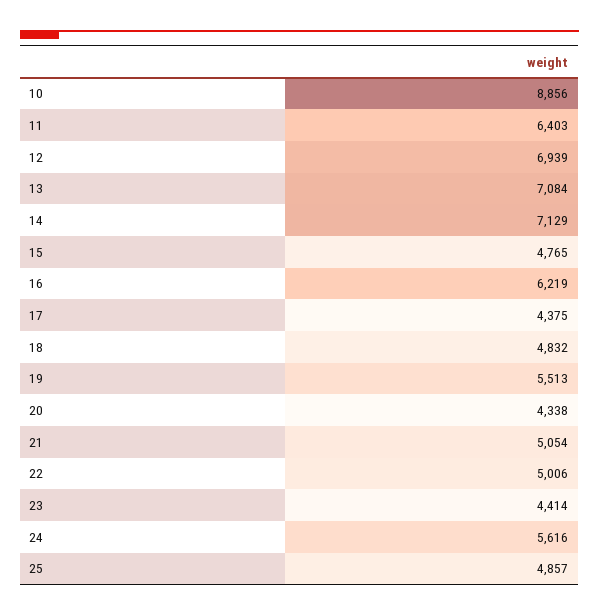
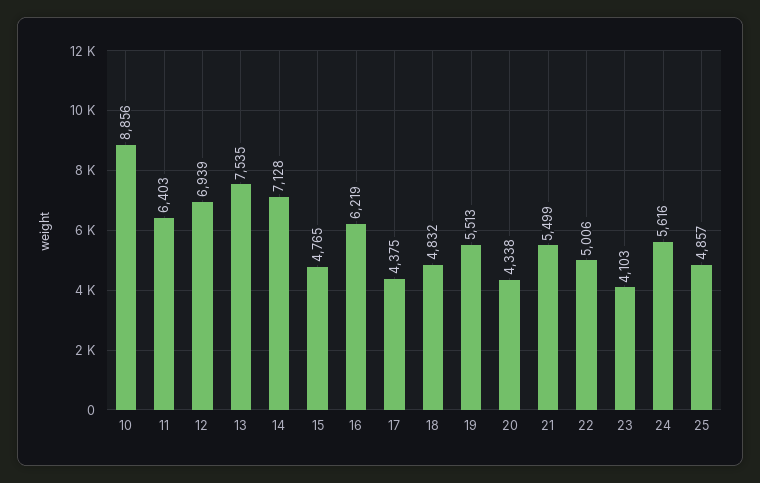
13: 7084 -> 7535
14: 7129 -> 7128
21: 5054 -> 5499
23: 4414 -> 4103

